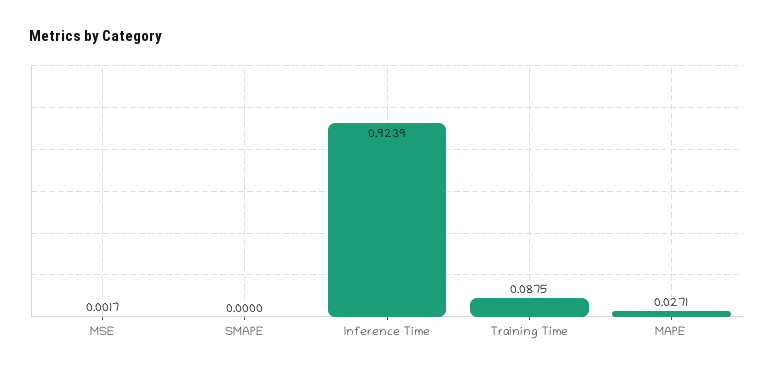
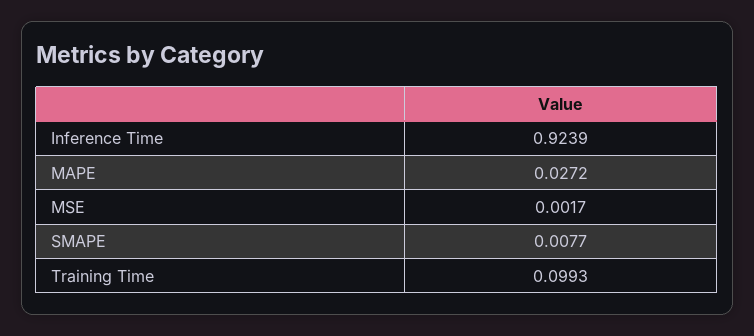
SMAPE: 0 -> 0.0077
Training Time: 0.0875 -> 0.0993
MAPE: 0.0271 -> 0.0272

